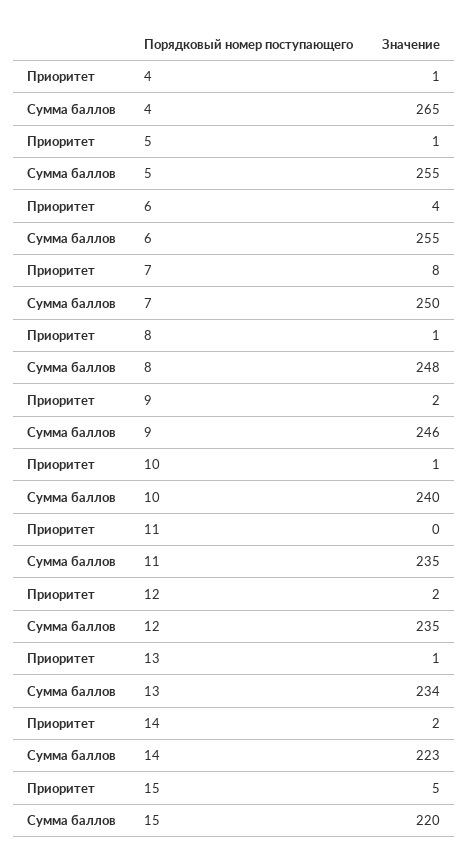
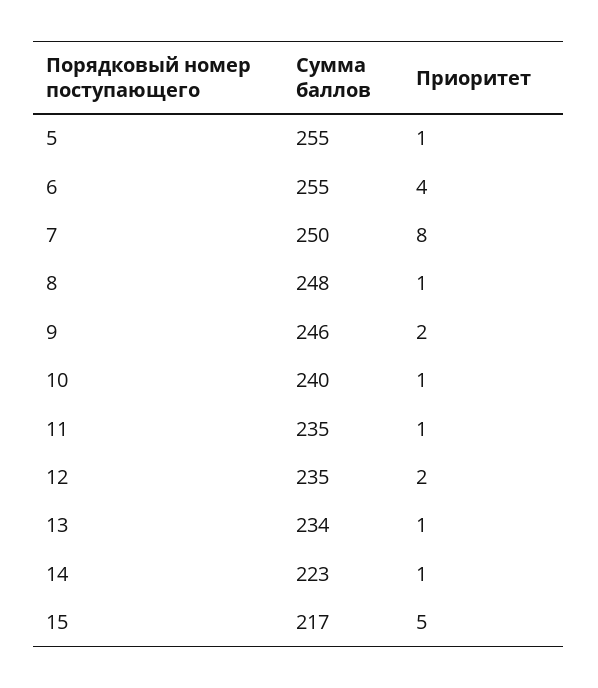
Приоритет, 4: 1 -> none
Сумма баллов, 4: 265 -> none
Приоритет, 11: 0 -> 1
Приоритет, 14: 2 -> 1
Сумма баллов, 15: 220 -> 217

